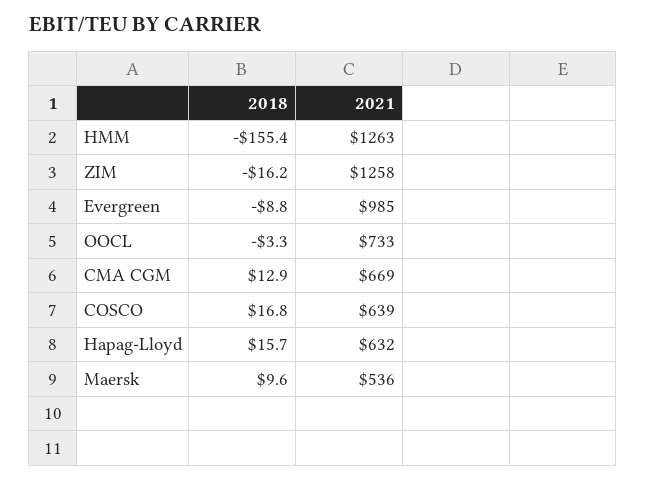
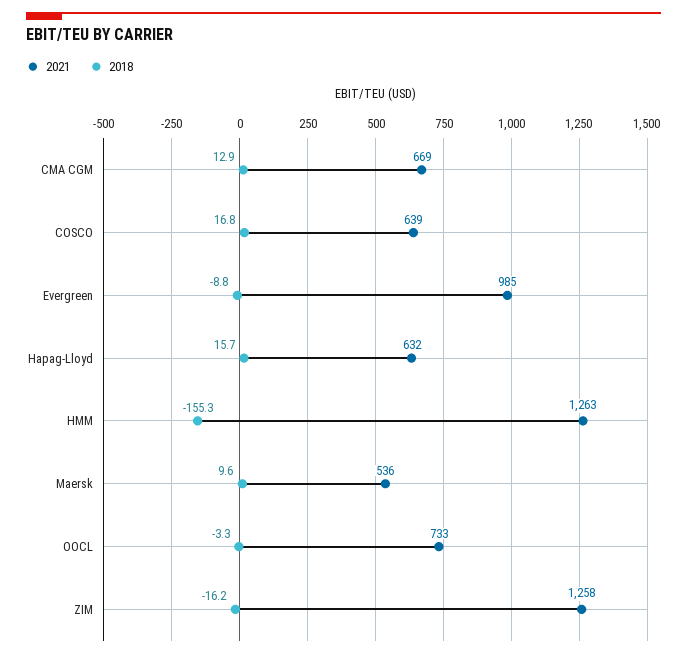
2018, HMM: -155.4 -> -155.3

